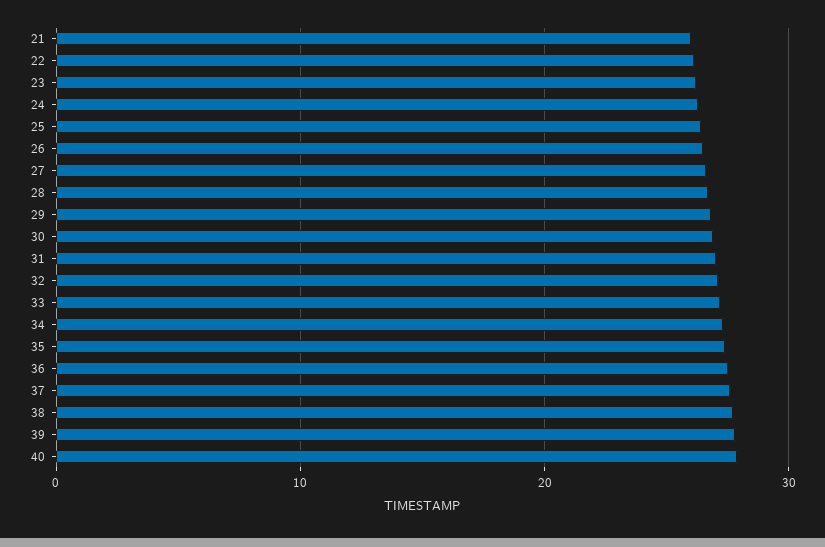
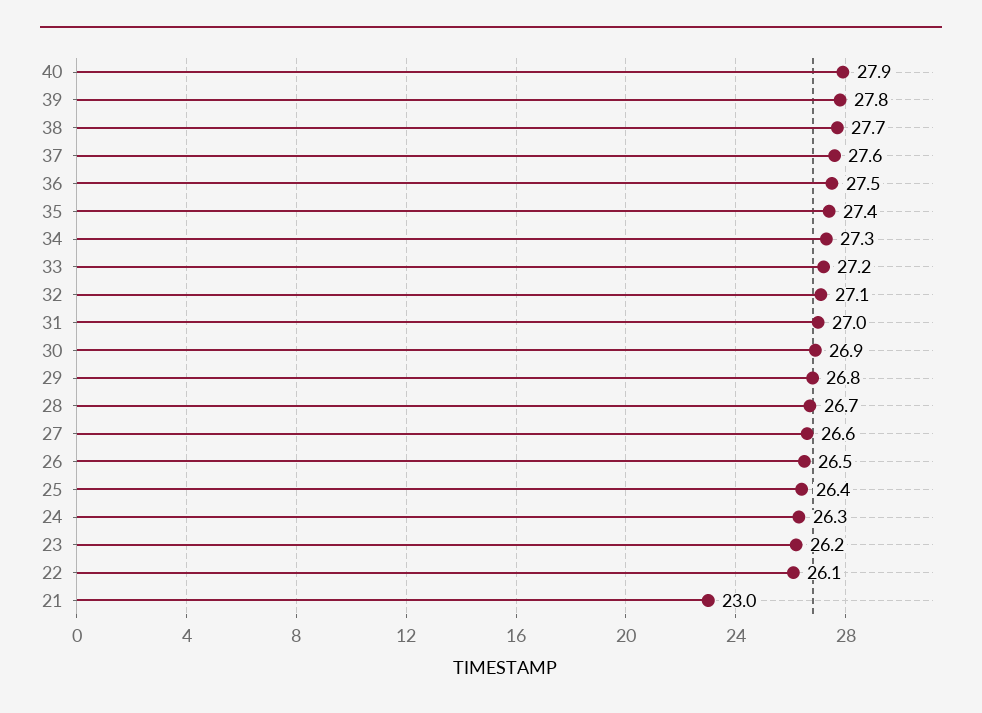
21: 26 -> 23

